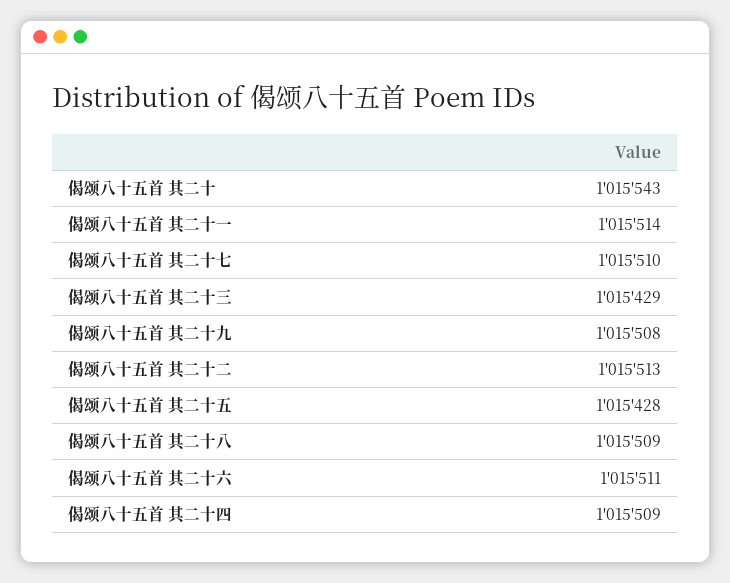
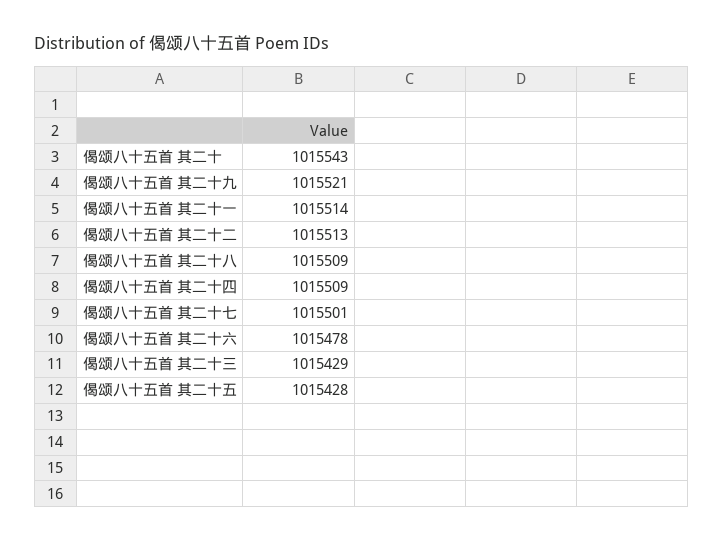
偈颂八十五首 其二十七: 1015510 -> 1015501
偈颂八十五首 其二十九: 1015508 -> 1015521
偈颂八十五首 其二十六: 1015511 -> 1015478

